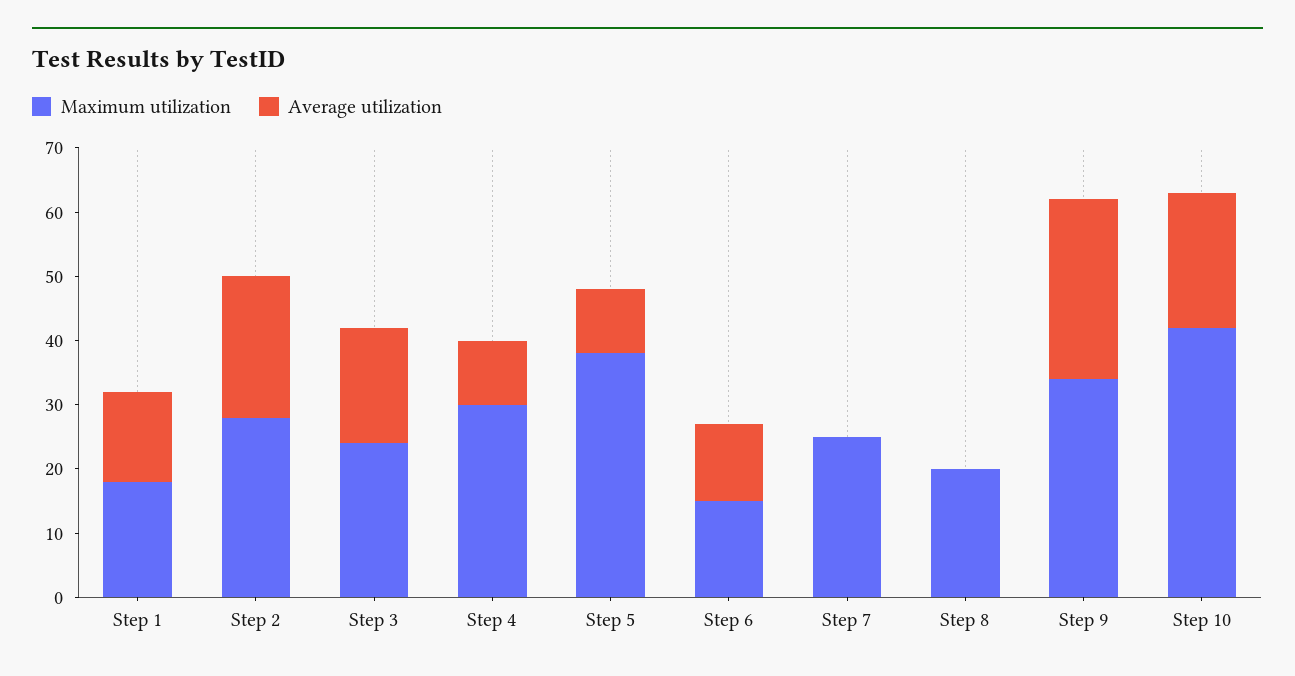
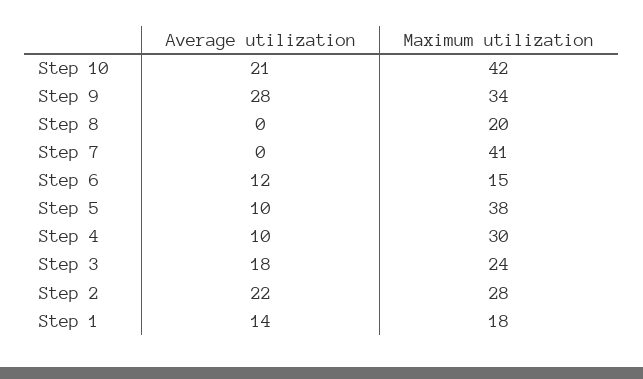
Maximum utilization, Step 7: 25 -> 41

